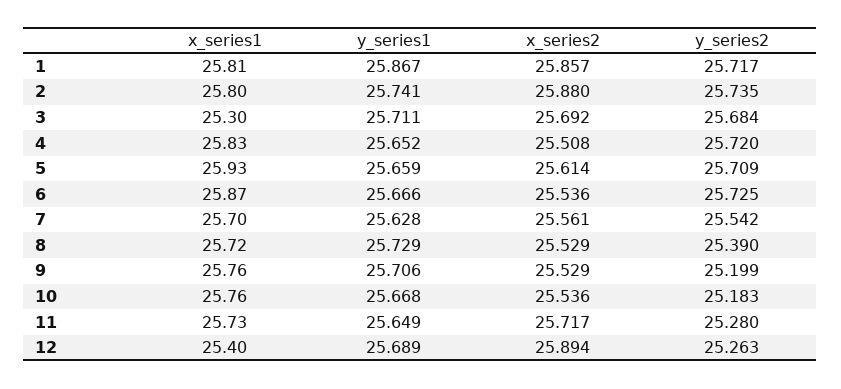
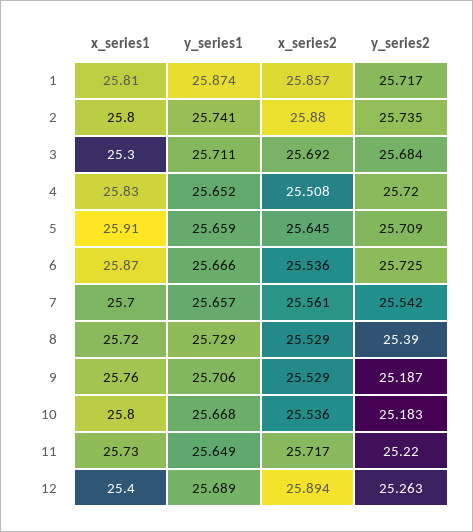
y_series1, 1: 25.867 -> 25.874
x_series1, 5: 25.93 -> 25.91
x_series2, 5: 25.614 -> 25.645
y_series1, 7: 25.628 -> 25.657
y_series2, 9: 25.199 -> 25.187
x_series1, 10: 25.76 -> 25.8
y_series2, 11: 25.28 -> 25.22

